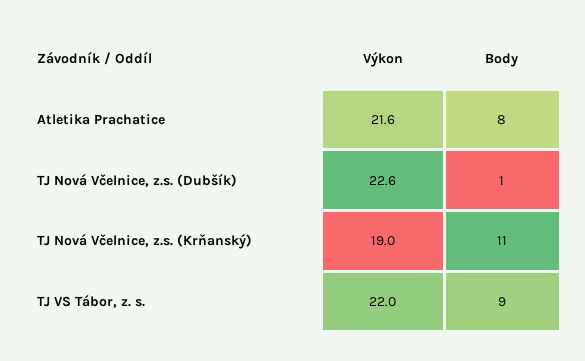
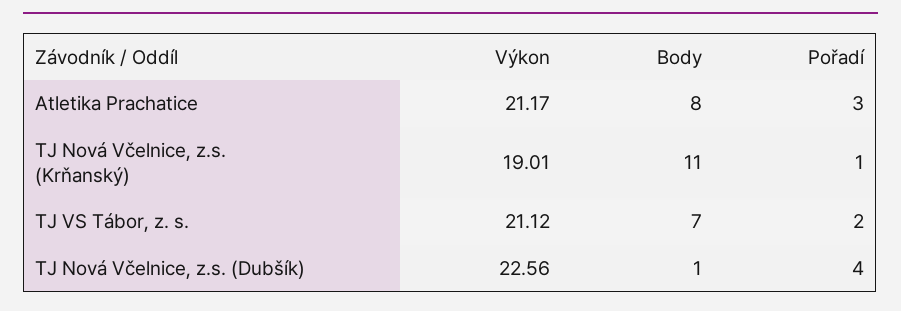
Výkon, Atletika Prachatice: 21.6 -> 21.17
Výkon, TJ VS Tábor, z. s.: 22 -> 21.12
Body, TJ VS Tábor, z. s.: 9 -> 7
Pořadí, Atletika Prachatice: none -> 3
Pořadí, TJ Nová Včelnice, z.s. (Krňanský): none -> 1
Pořadí, TJ VS Tábor, z. s.: none -> 2
Pořadí, TJ Nová Včelnice, z.s. (Dubšík): none -> 4

